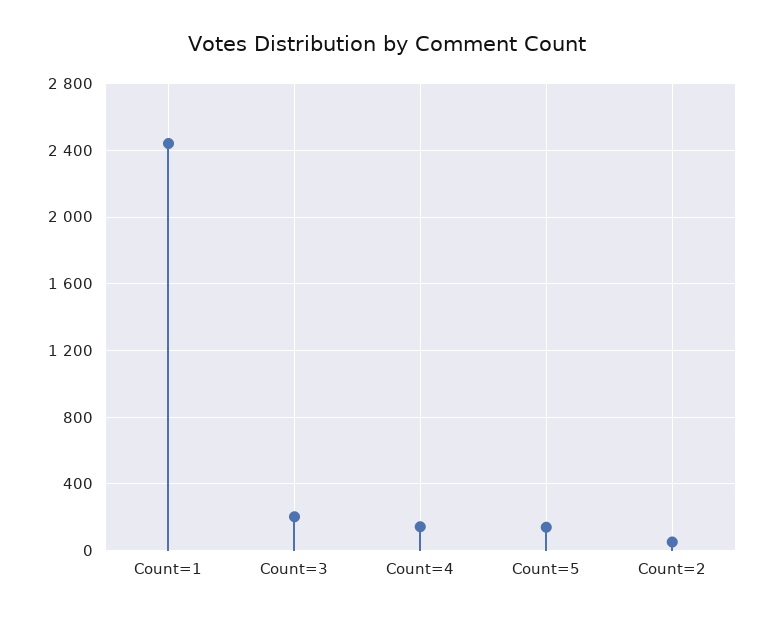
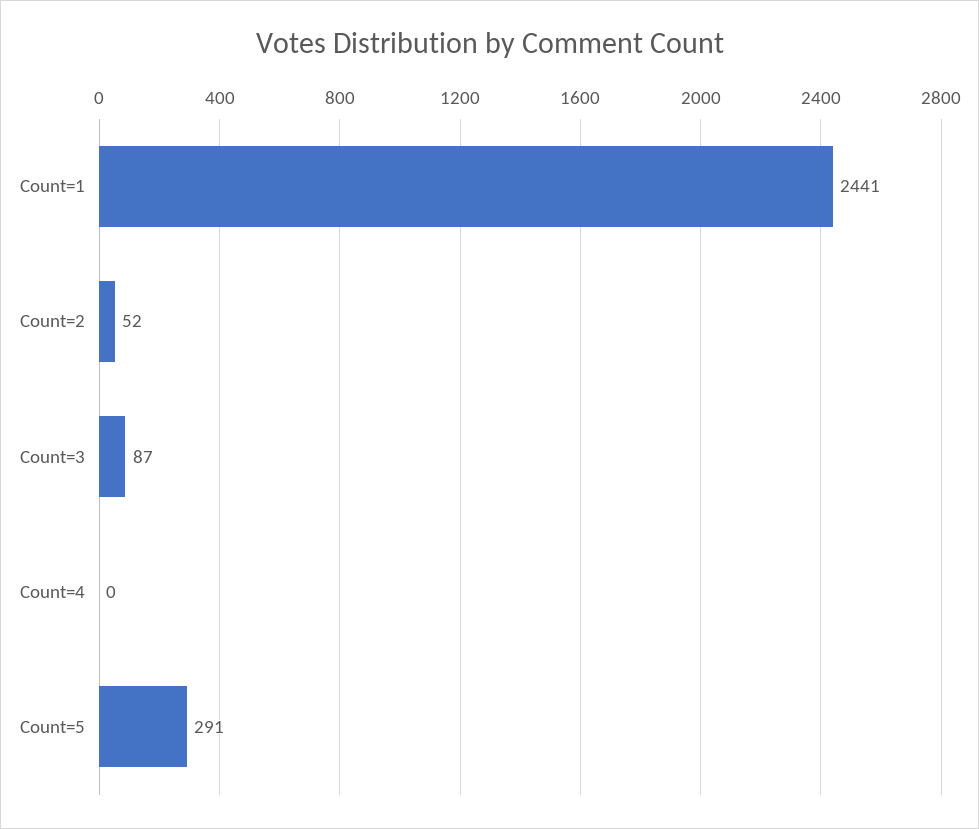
Count=3: 200 -> 87
Count=4: 150 -> 0
Count=5: 150 -> 291

